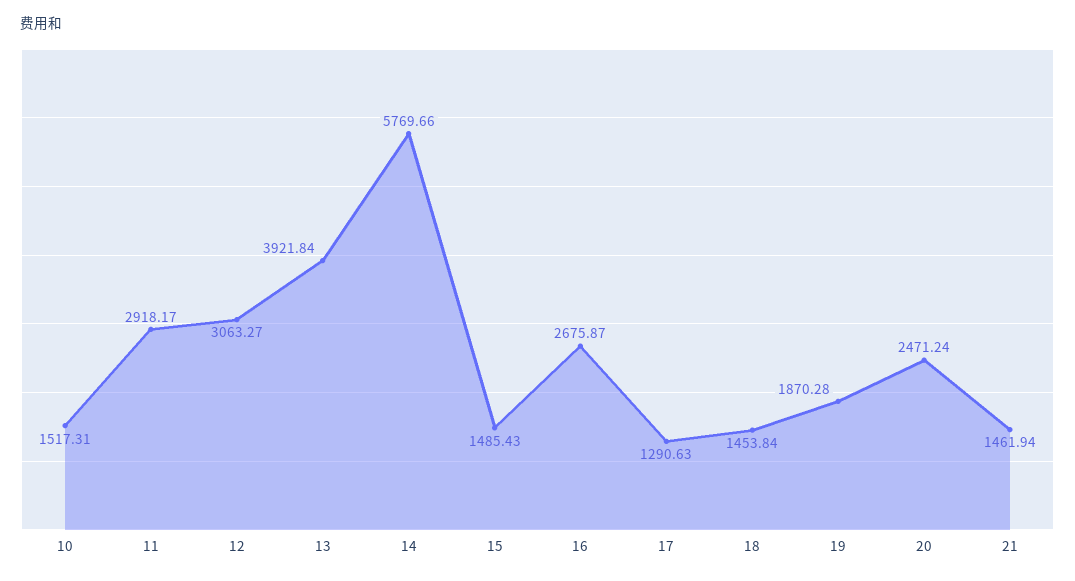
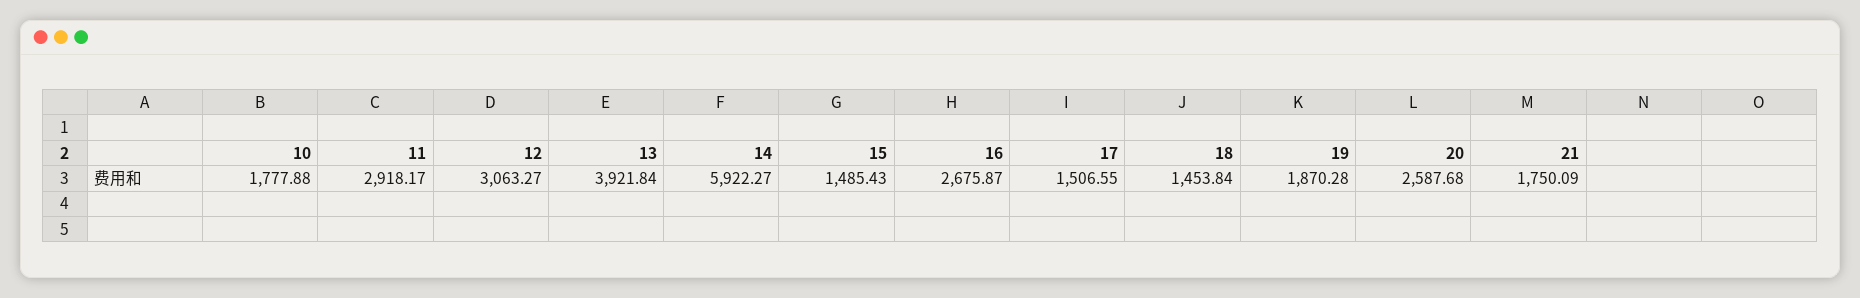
10: 1517.31 -> 1777.88
14: 5769.66 -> 5922.27
17: 1290.63 -> 1506.55
20: 2471.24 -> 2587.68
21: 1461.94 -> 1750.09

